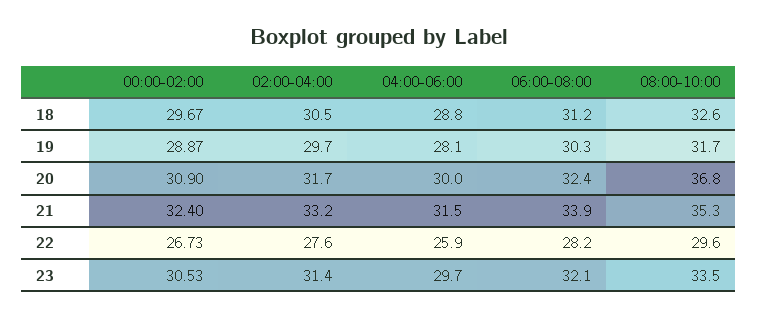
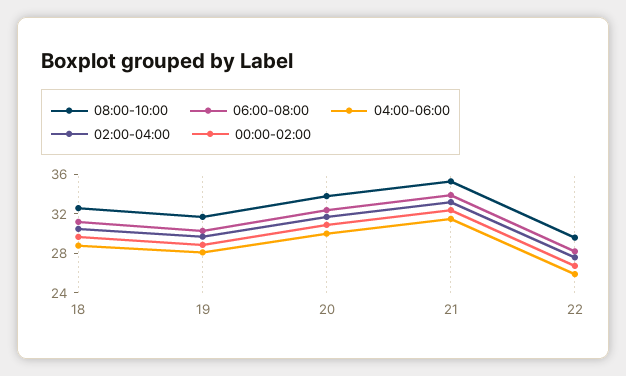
08:00-10:00, 20: 36.8 -> 34
00:00-02:00, 23: 30.53 -> none
02:00-04:00, 23: 31.4 -> none
04:00-06:00, 23: 29.7 -> none
06:00-08:00, 23: 32.1 -> none
08:00-10:00, 23: 33.5 -> none

